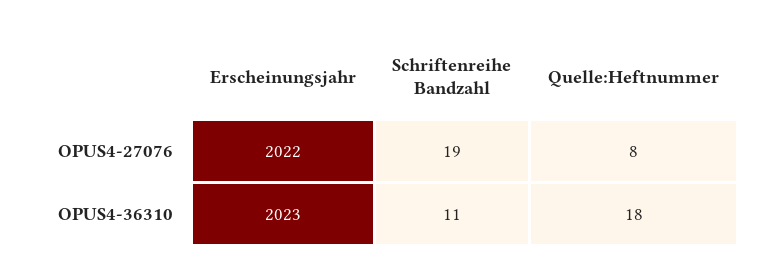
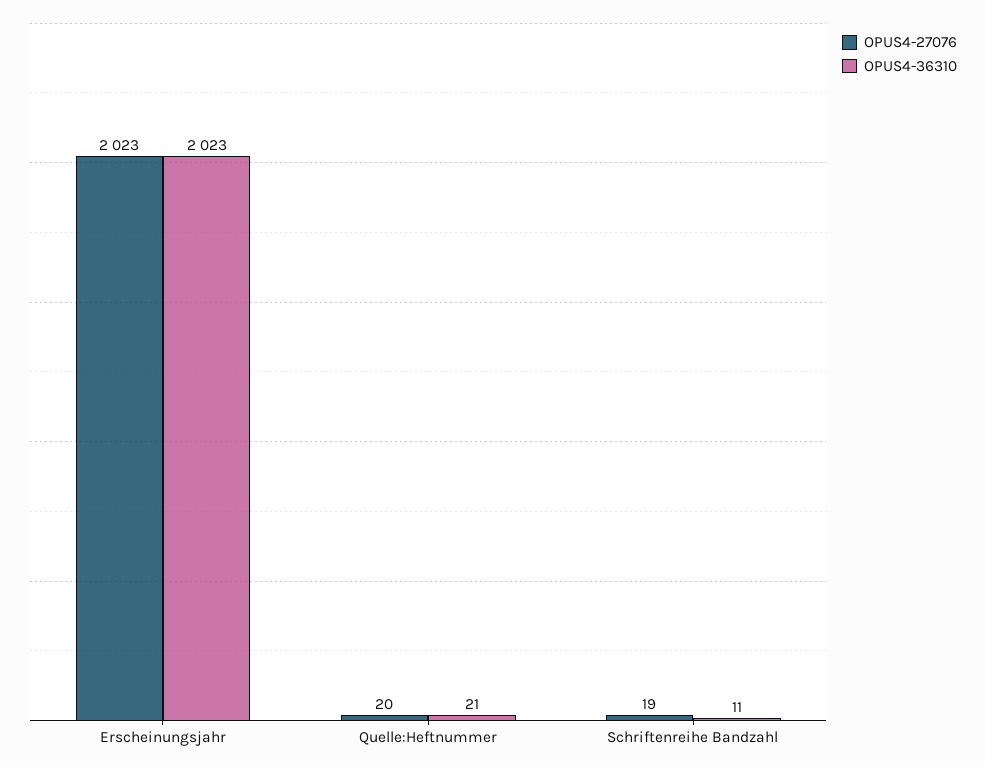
OPUS4-27076, Erscheinungsjahr: 2022 -> 2023
OPUS4-27076, Quelle:Heftnummer: 8 -> 20
OPUS4-36310, Quelle:Heftnummer: 18 -> 21

